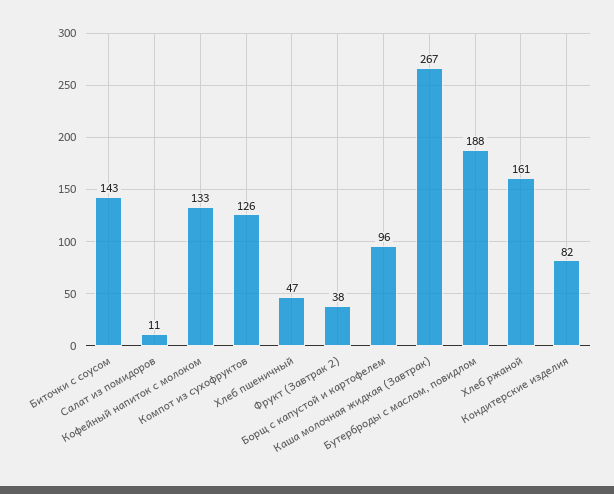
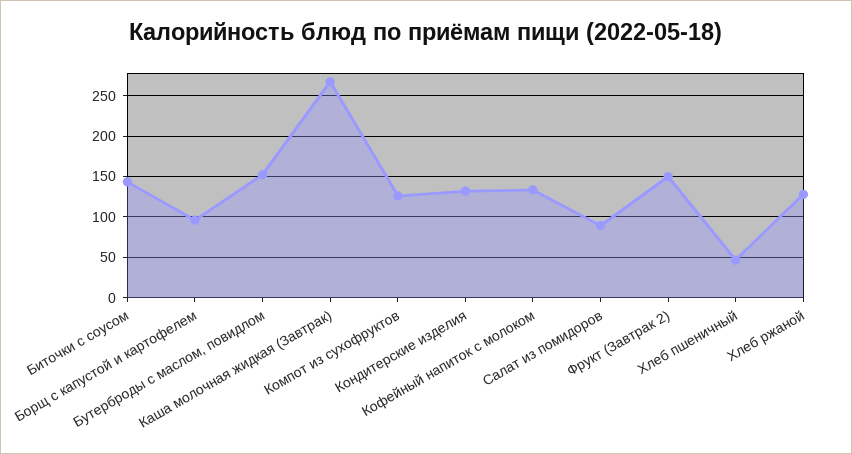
Салат из помидоров: 11 -> 90
Фрукт (Завтрак 2): 38 -> 150
Бутерброды с маслом, повидлом: 188 -> 150
Хлеб ржаной: 161 -> 130
Кондитерские изделия: 82 -> 130

